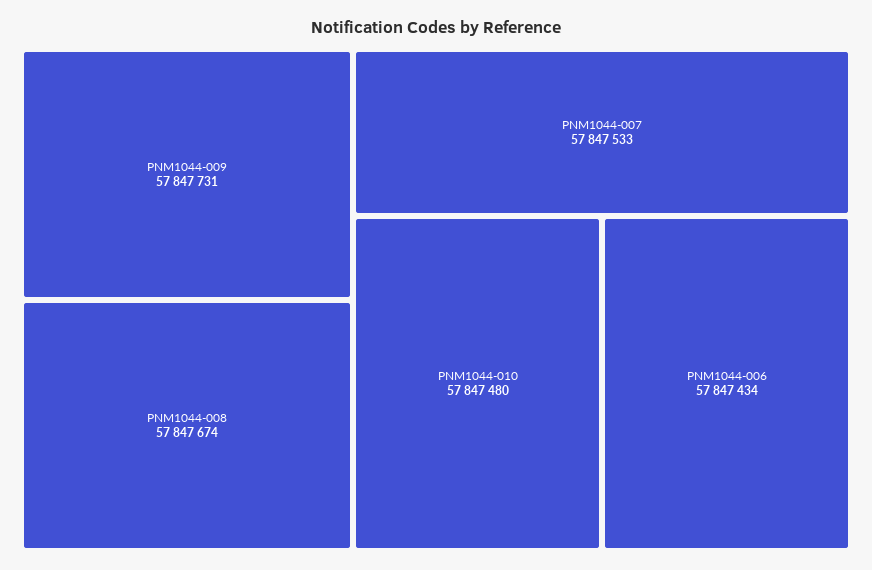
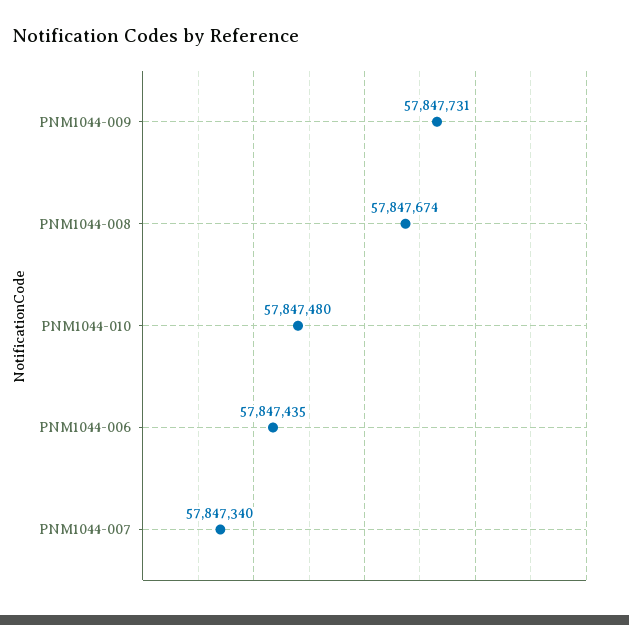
PNM1044-007: 57847533 -> 57847340
PNM1044-006: 57847434 -> 57847435

